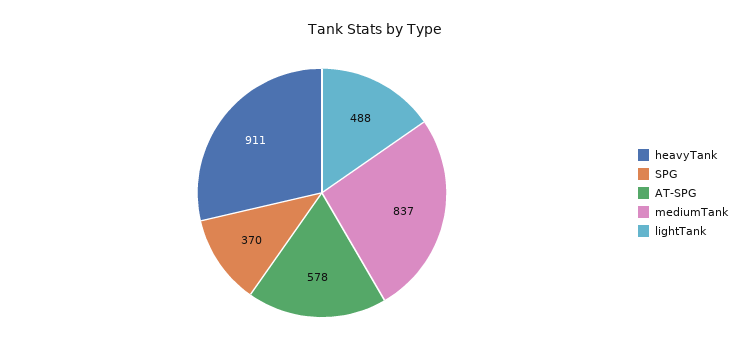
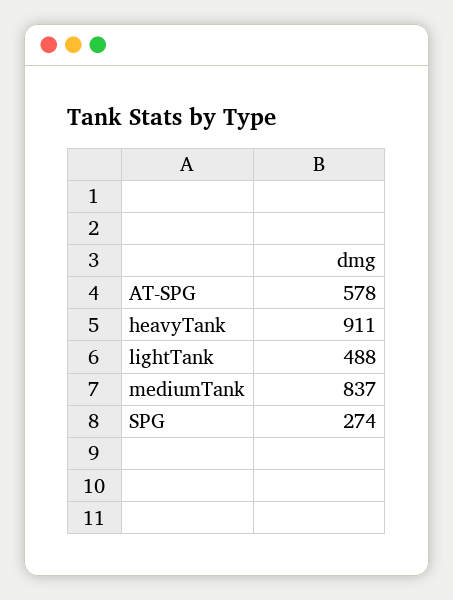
SPG: 370 -> 274

